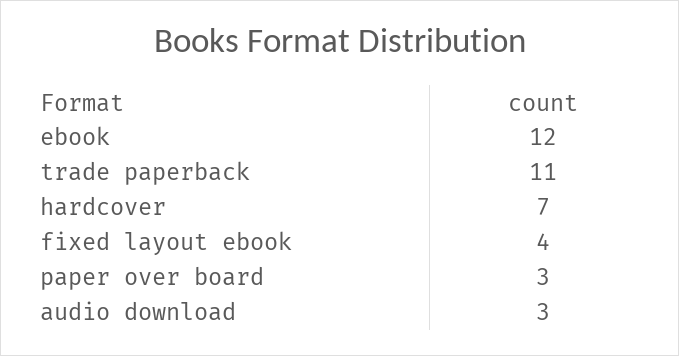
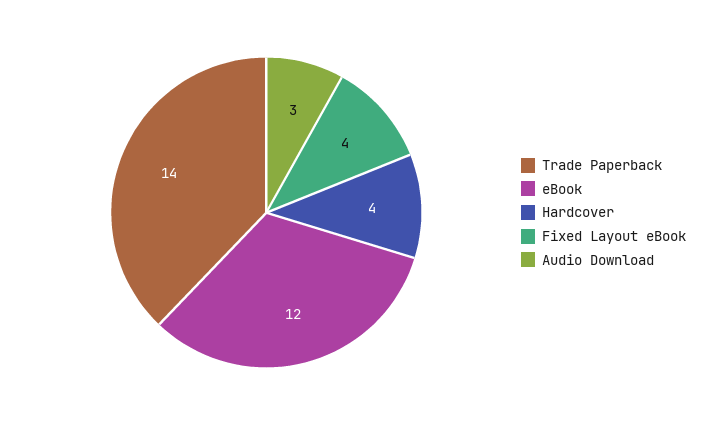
trade paperback: 11 -> 14
hardcover: 7 -> 4
paper over board: 3 -> none

